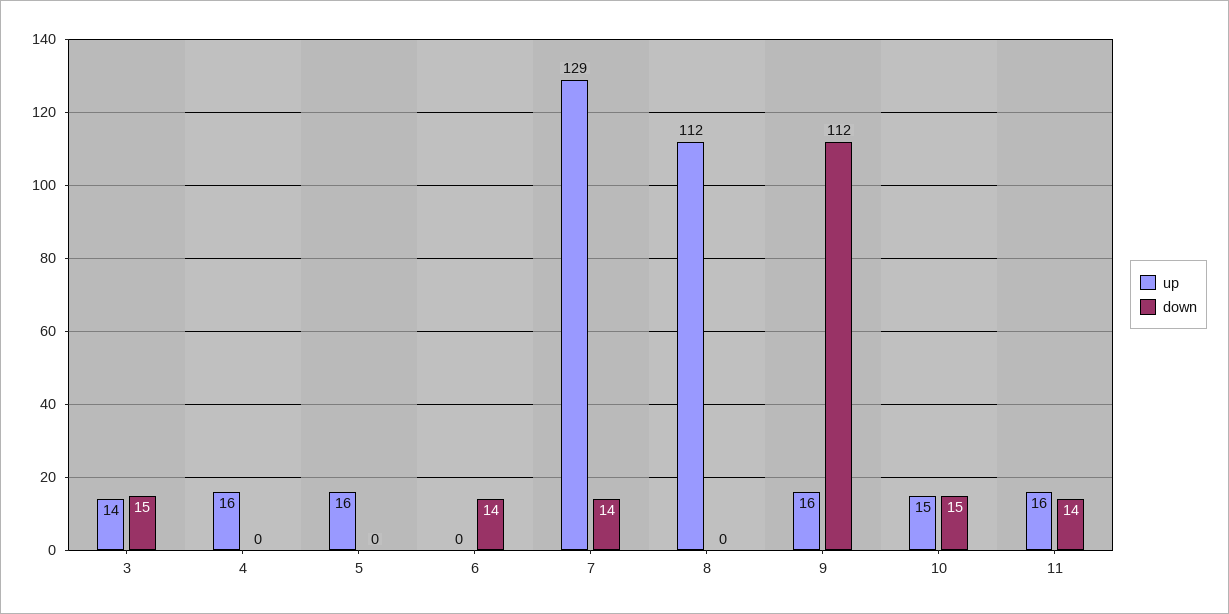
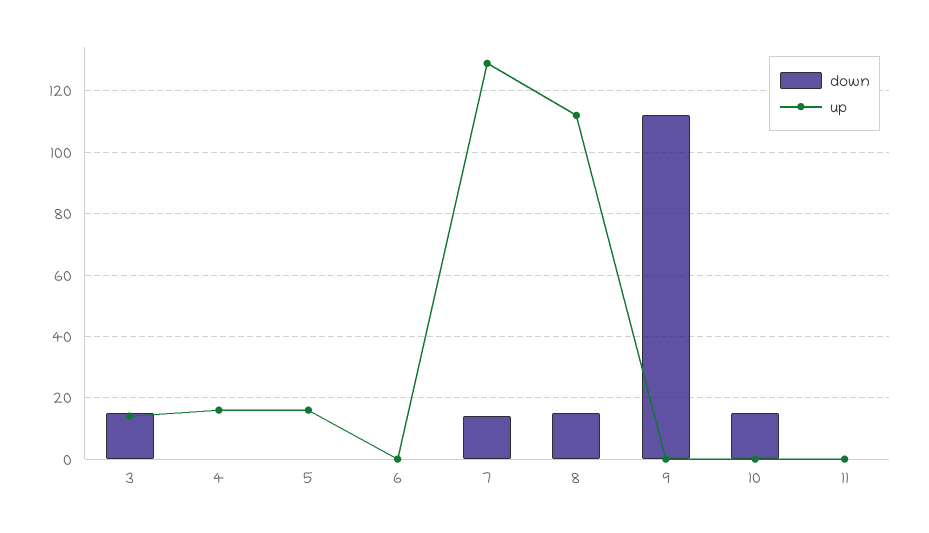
down, 6: 14 -> 0
down, 8: 0 -> 15
up, 9: 16 -> 0
up, 10: 15 -> 0
up, 11: 16 -> 0
down, 11: 14 -> 0

